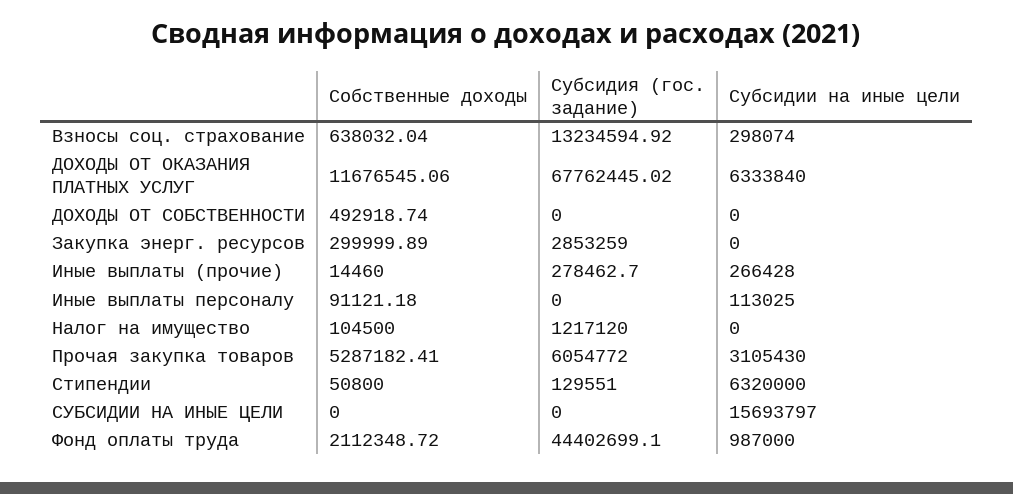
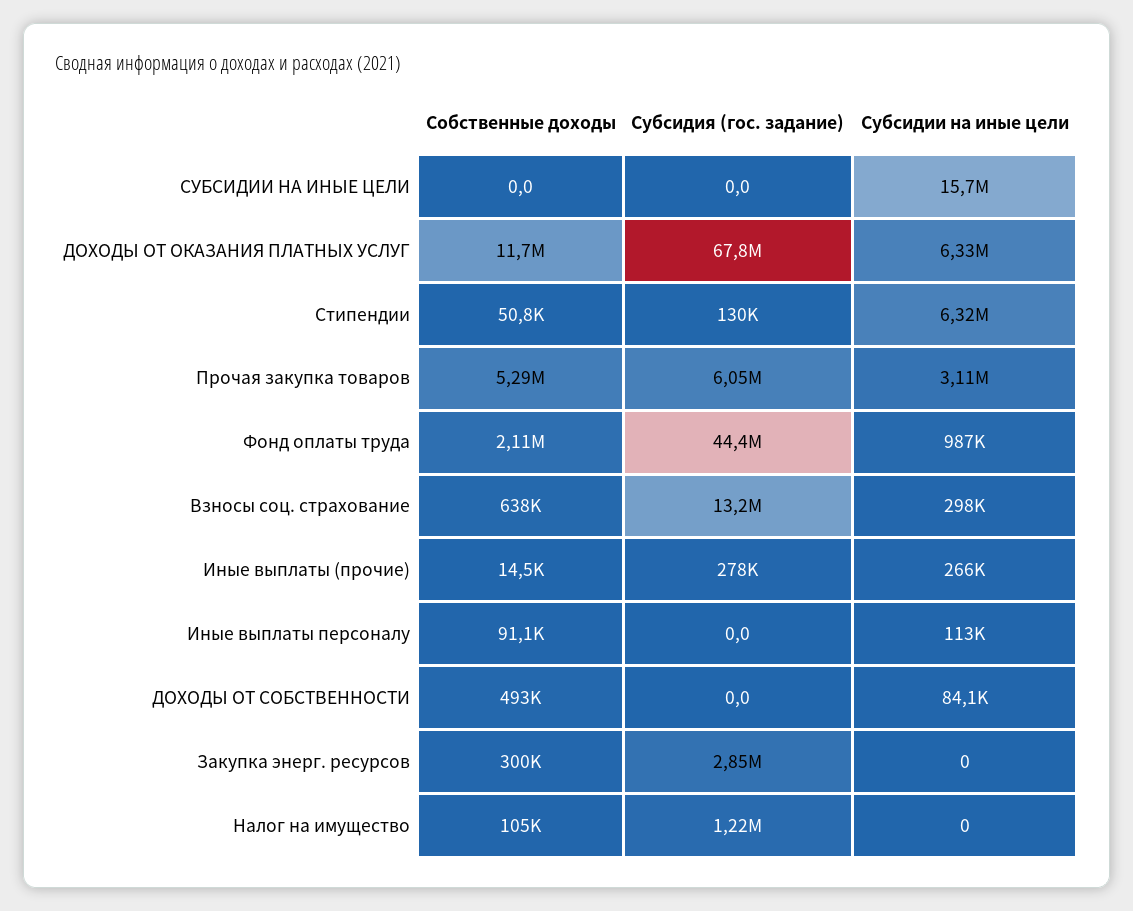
Субсидии на иные цели, ДОХОДЫ ОТ СОБСТВЕННОСТИ: 0 -> 84100

